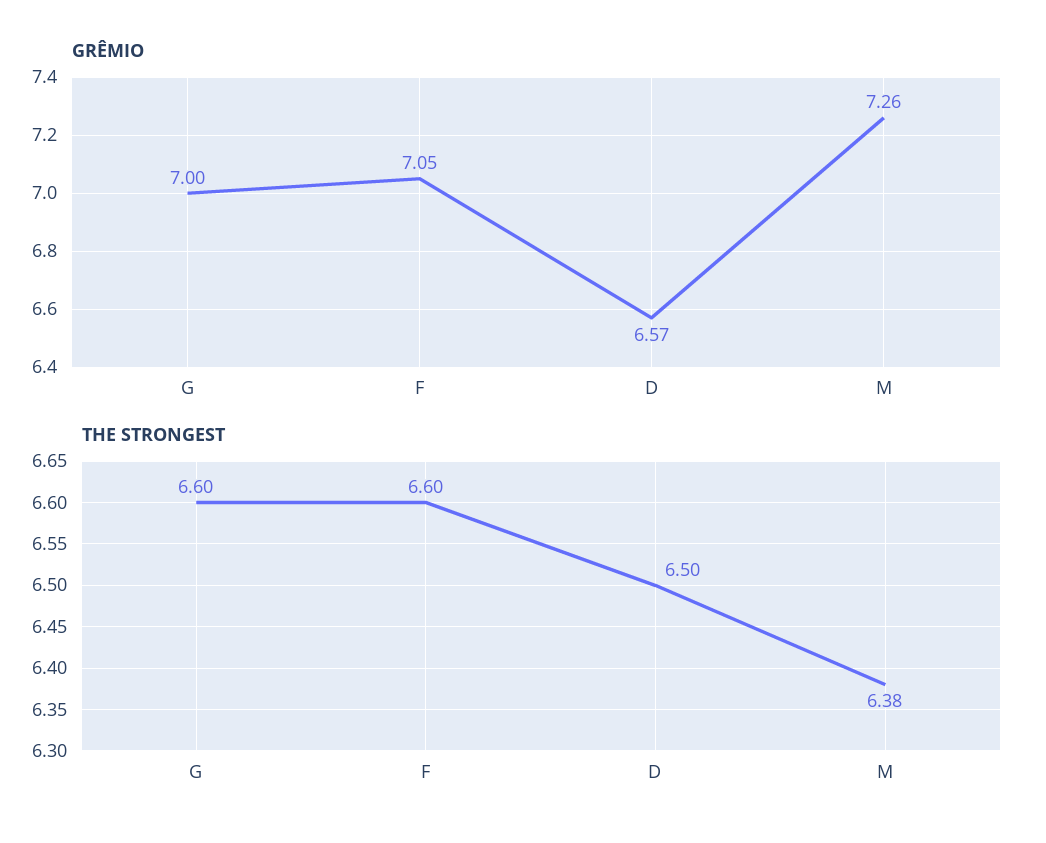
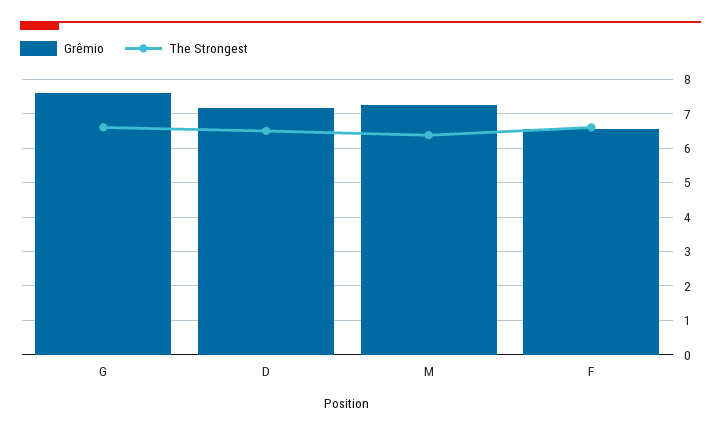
GRÊMIO, G: 7 -> 7.6
GRÊMIO, F: 7.05 -> 6.6
GRÊMIO, D: 6.57 -> 7.2

